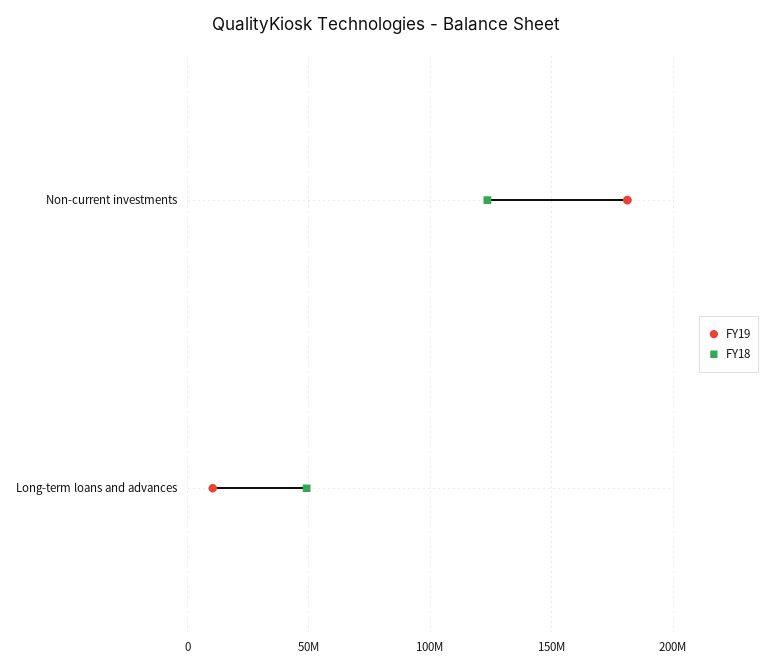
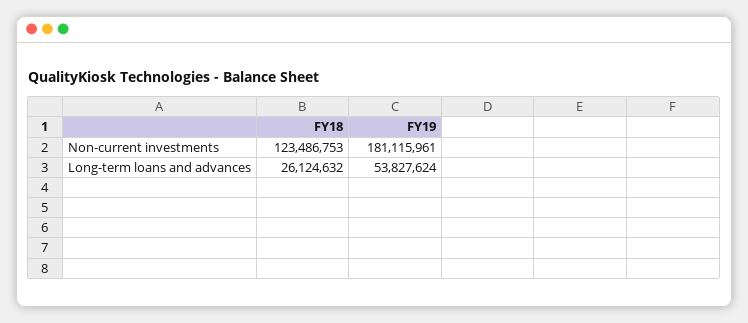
FY19, Long-term loans and advances: 10000000 -> 53827624
FY18, Long-term loans and advances: 50000000 -> 26124632

